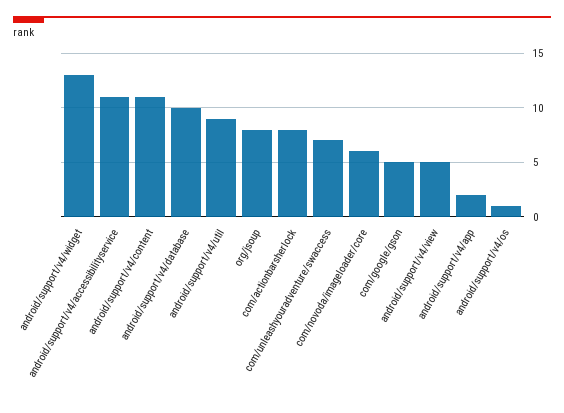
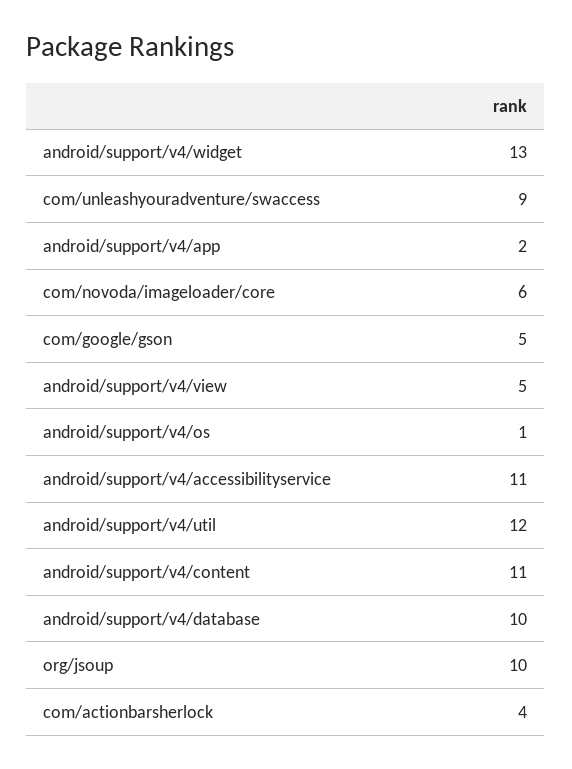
android/support/v4/util: 9 -> 12
org/jsoup: 8 -> 10
com/actionbarsherlock: 8 -> 4
com/unleashyouradventure/swaccess: 7 -> 9

